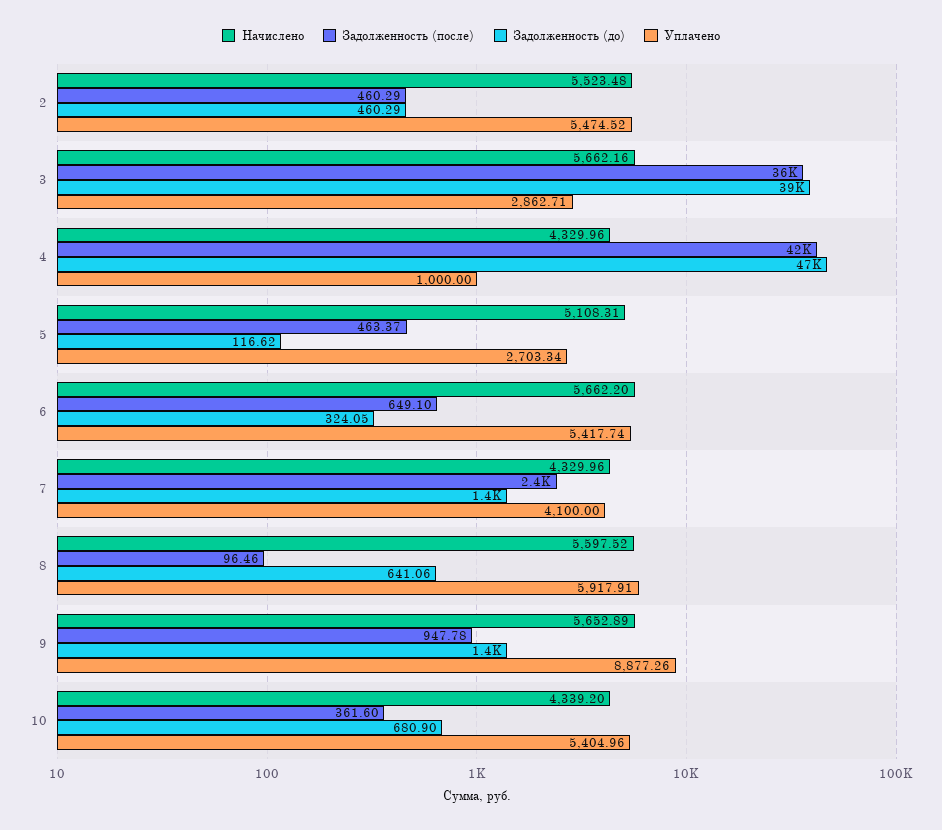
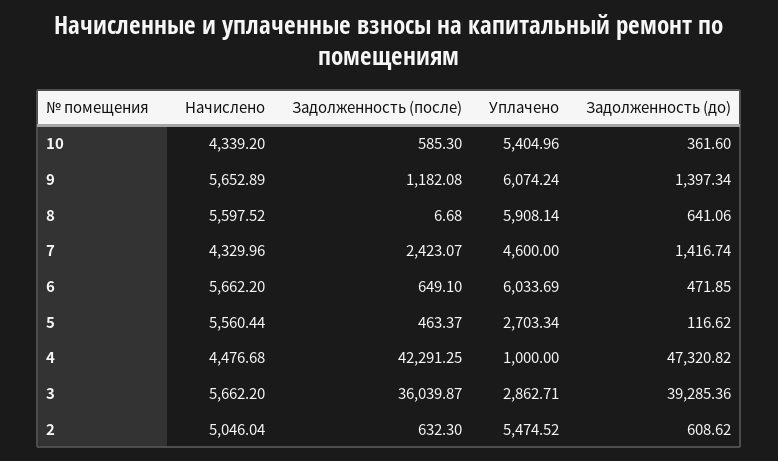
Начислено, 2: 5523.48 -> 5046.04
Задолженность (после), 2: 460.29 -> 632.3
Задолженность (до), 2: 460.29 -> 608.62
Начислено, 3: 5662.16 -> 5662.2
Начислено, 4: 4329.96 -> 4476.68
Начислено, 5: 5108.31 -> 5560.44
Задолженность (до), 6: 324.05 -> 471.85
Уплачено, 6: 5417.74 -> 6033.69
Уплачено, 7: 4100 -> 4600
Задолженность (после), 8: 96.46 -> 6.68
Уплачено, 8: 5917.91 -> 5908.14
Задолженность (после), 9: 947.78 -> 1182.08
Уплачено, 9: 8877.26 -> 6074.24
Задолженность (после), 10: 361.6 -> 585.3
Задолженность (до), 10: 680.9 -> 361.6

